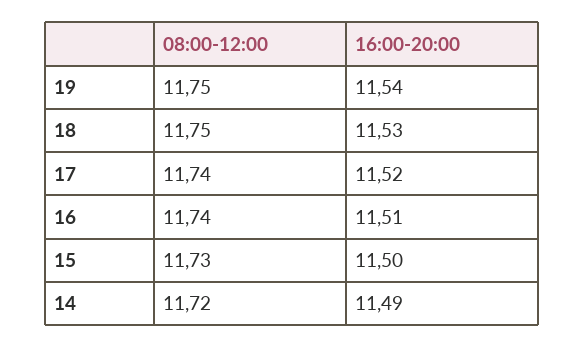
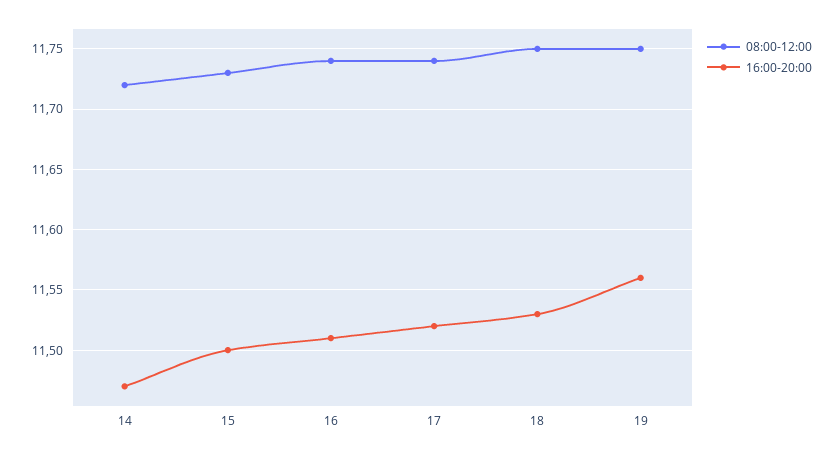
16:00-20:00, 19: 11.54 -> 11.56
16:00-20:00, 14: 11.49 -> 11.47

